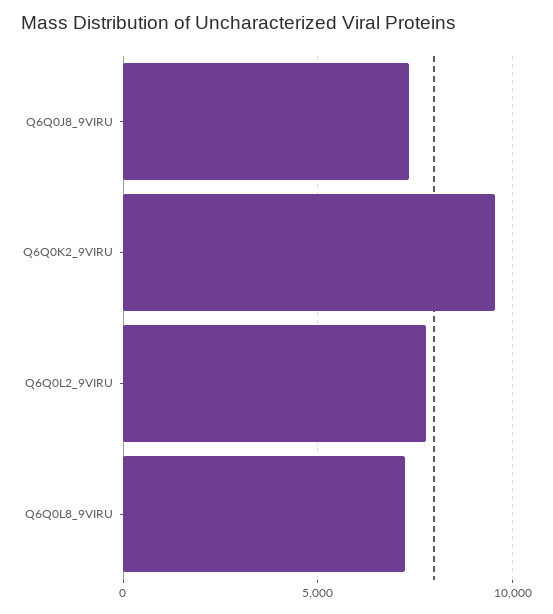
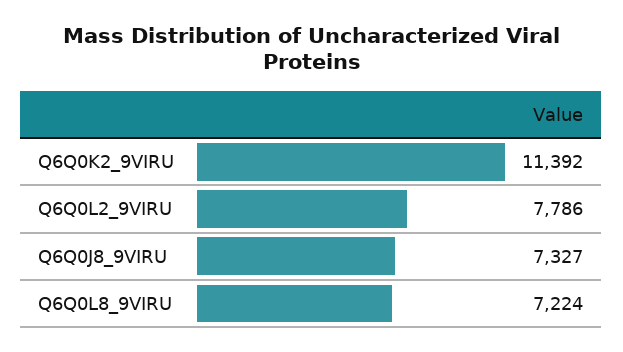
Q6Q0K2_9VIRU: 9500 -> 11392

